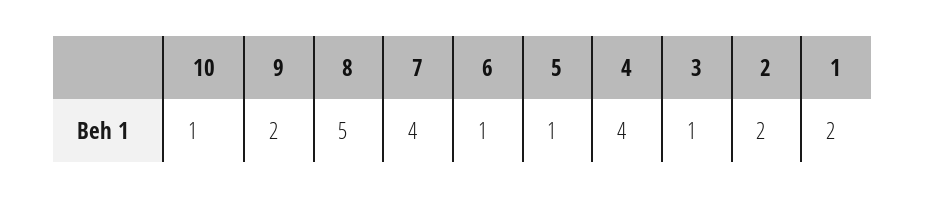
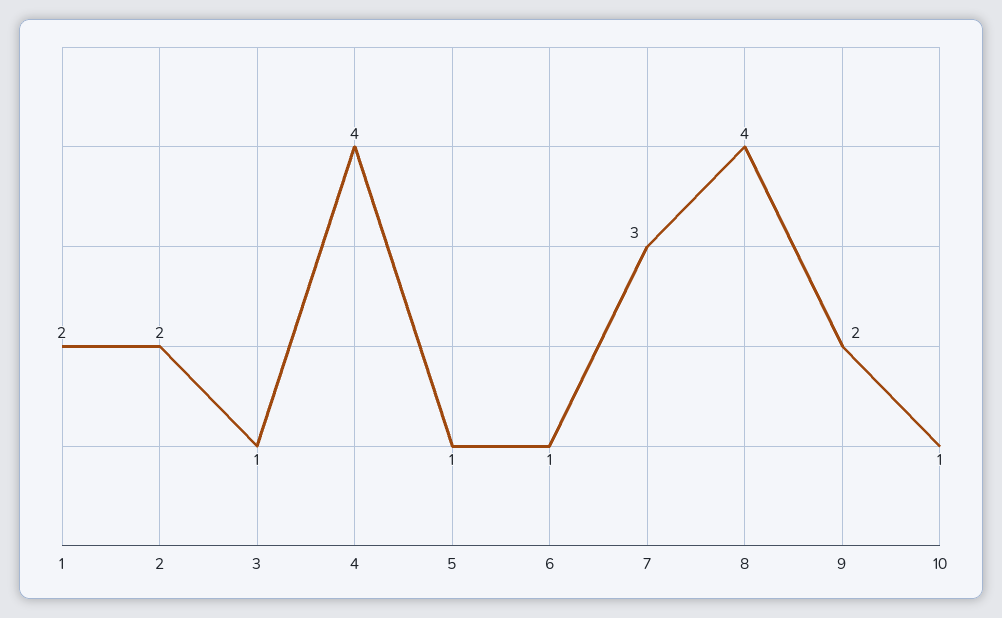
8: 5 -> 4
7: 4 -> 3

